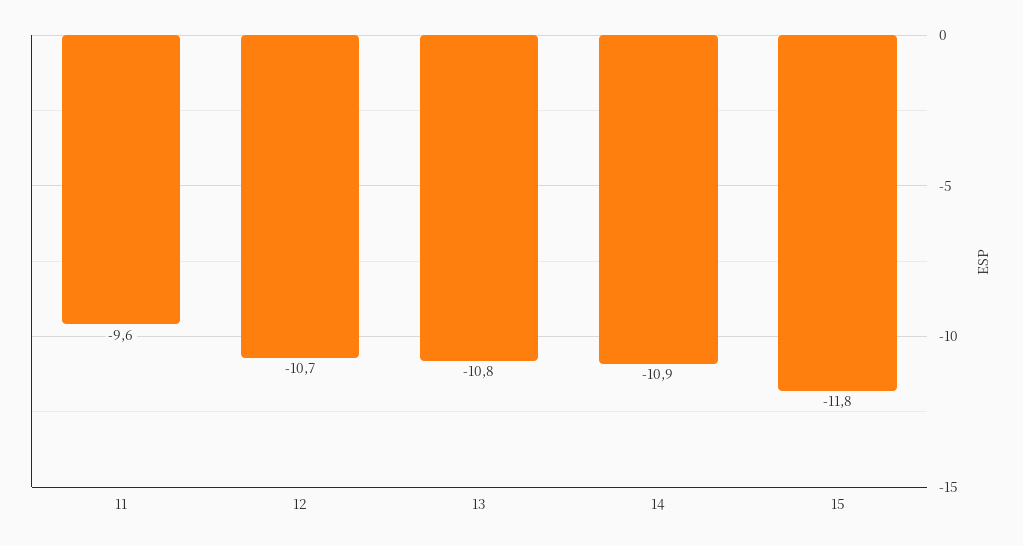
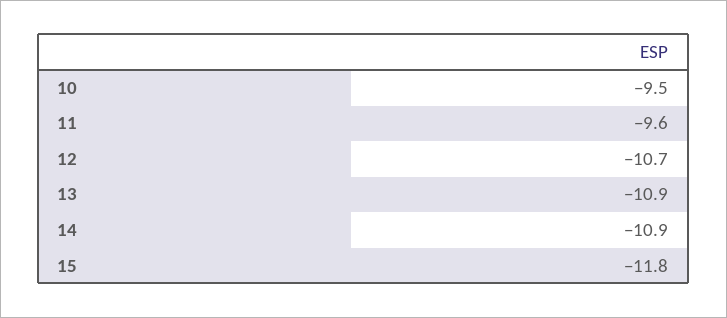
13: -10.8 -> -10.9
10: none -> -9.5

